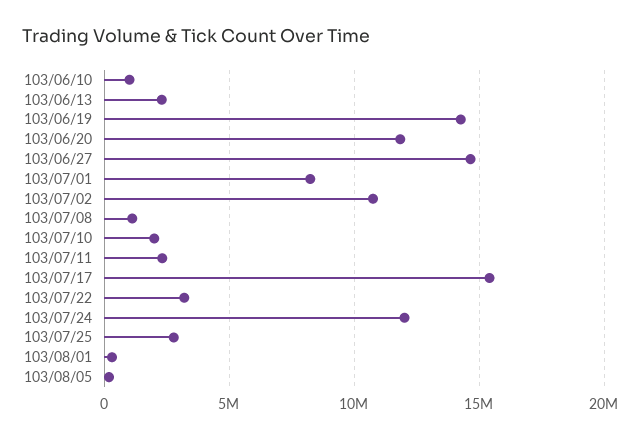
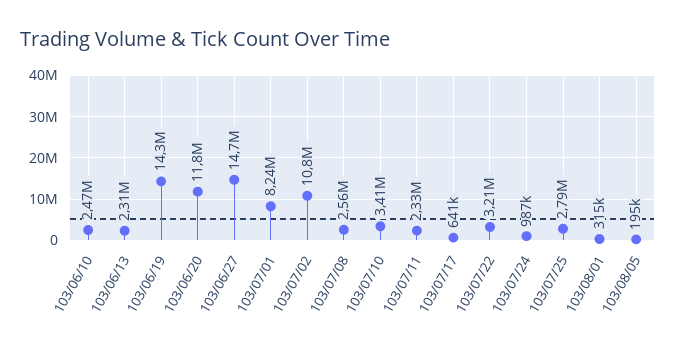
103/06/10: 1000000 -> 2470000
103/07/08: 1000000 -> 2560000
103/07/10: 2000000 -> 3410000
103/07/17: 15500000 -> 641000
103/07/24: 12000000 -> 987000

